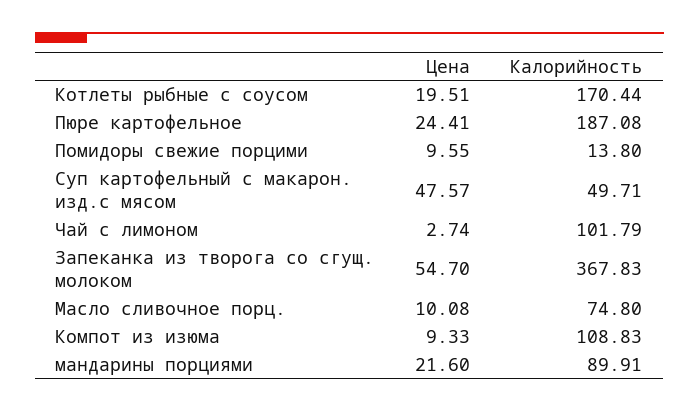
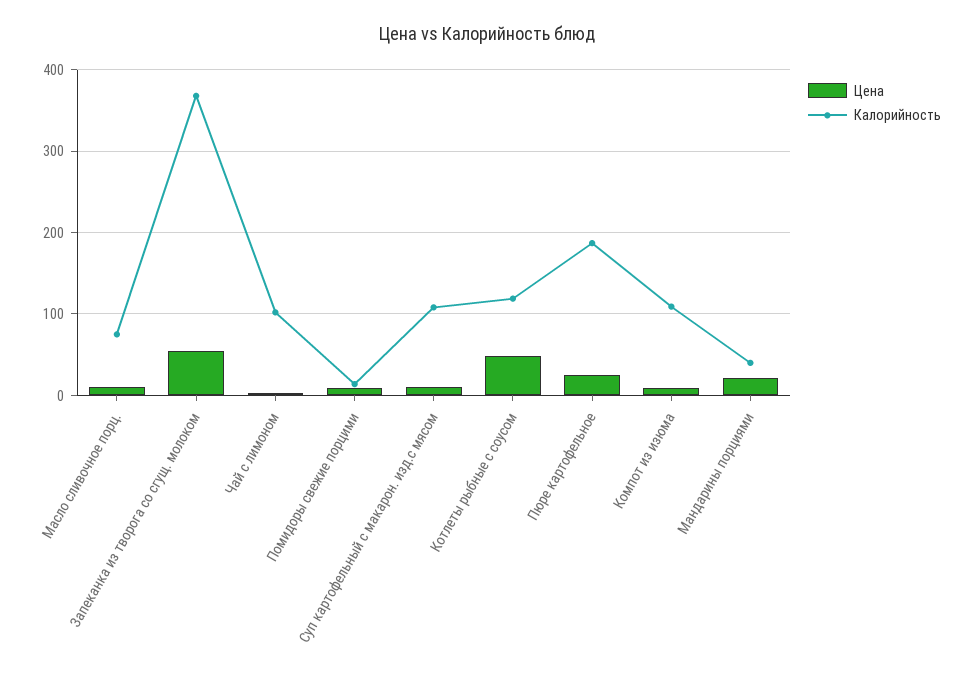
Цена, Котлеты рыбные с соусом: 19.51 -> 50
Калорийность, Котлеты рыбные с соусом: 170.44 -> 120
Цена, Суп картофельный с макарон. изд.с мясом: 47.57 -> 10
Калорийность, Суп картофельный с макарон. изд.с мясом: 49.71 -> 110
Калорийность, мандарины порциями: 89.91 -> 40

